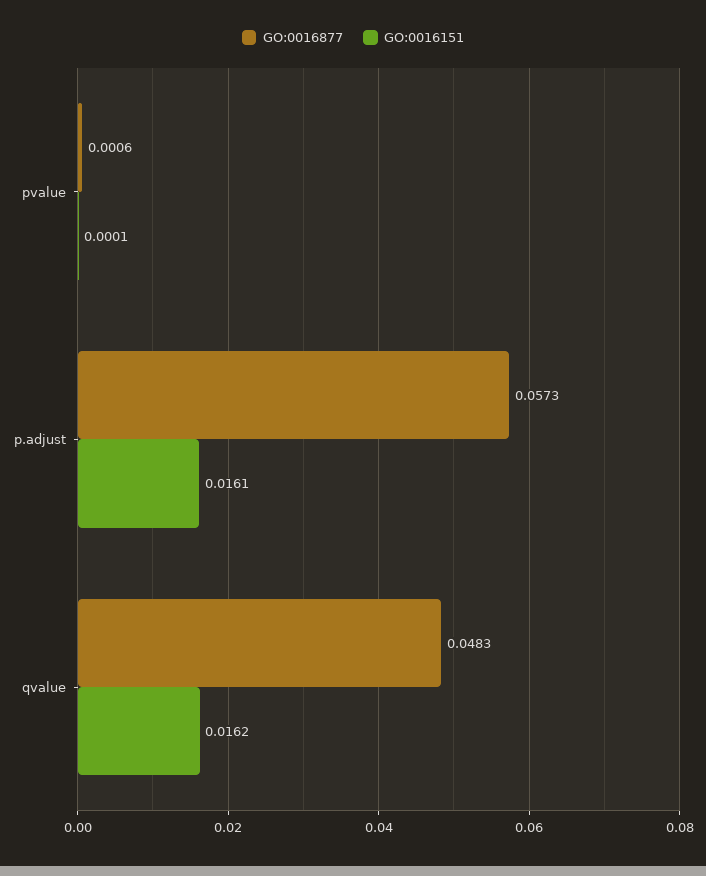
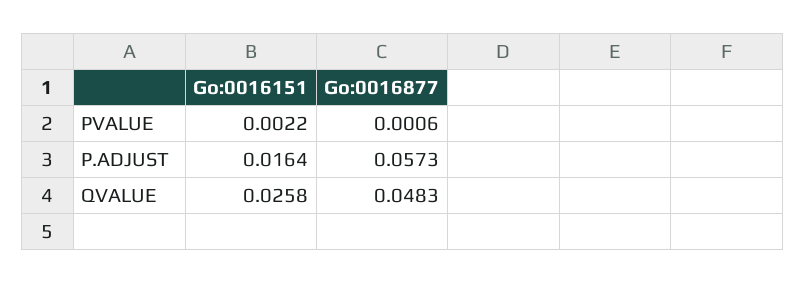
GO:0016151, pvalue: 0.0001 -> 0.0022
GO:0016151, p.adjust: 0.0161 -> 0.0164
GO:0016151, qvalue: 0.0162 -> 0.0258

